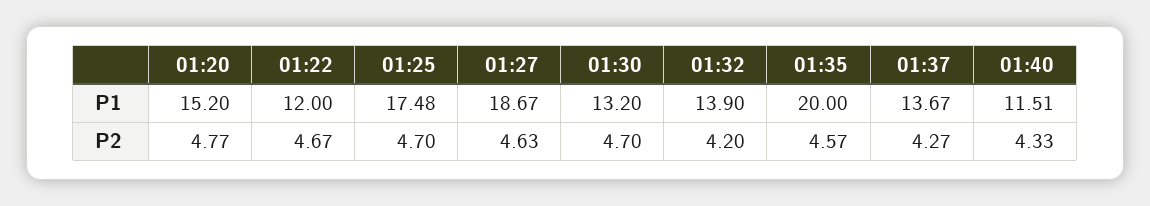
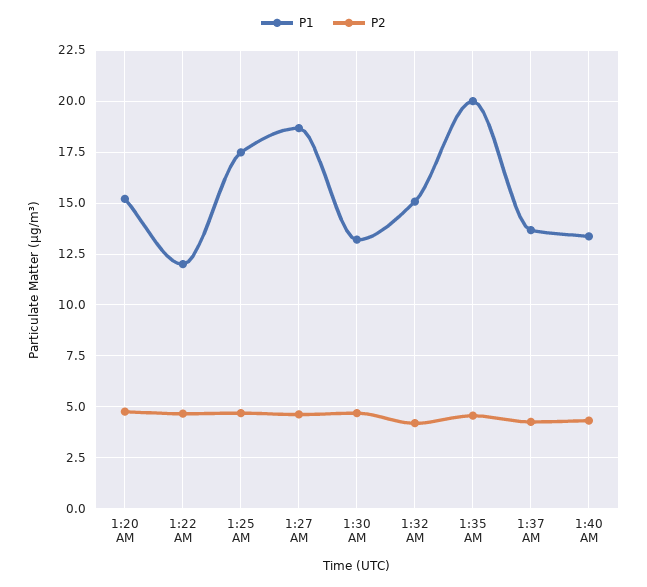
P1, 01:32: 13.9 -> 15
P1, 01:40: 11.51 -> 13.5

